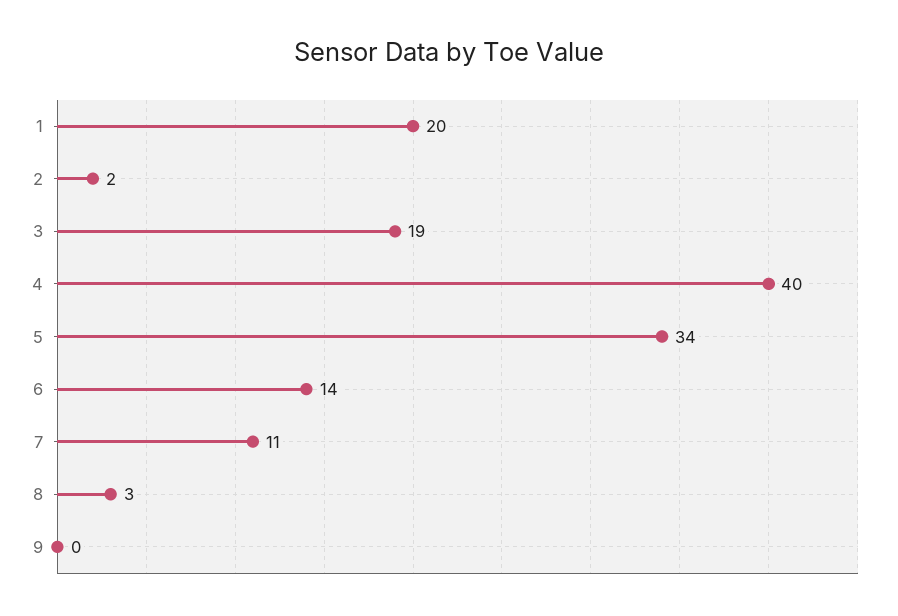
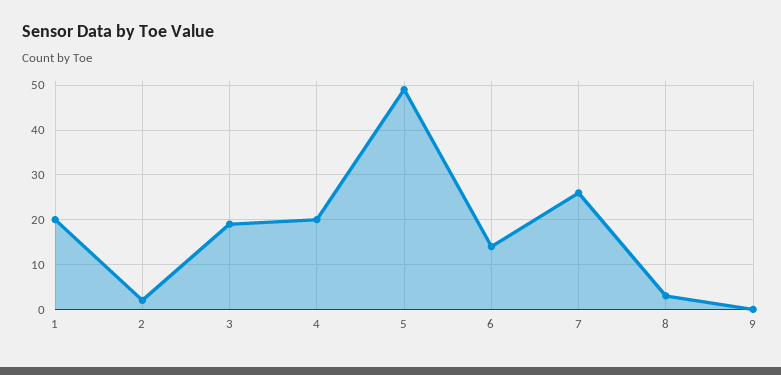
4: 40 -> 20
5: 34 -> 50
7: 11 -> 25

